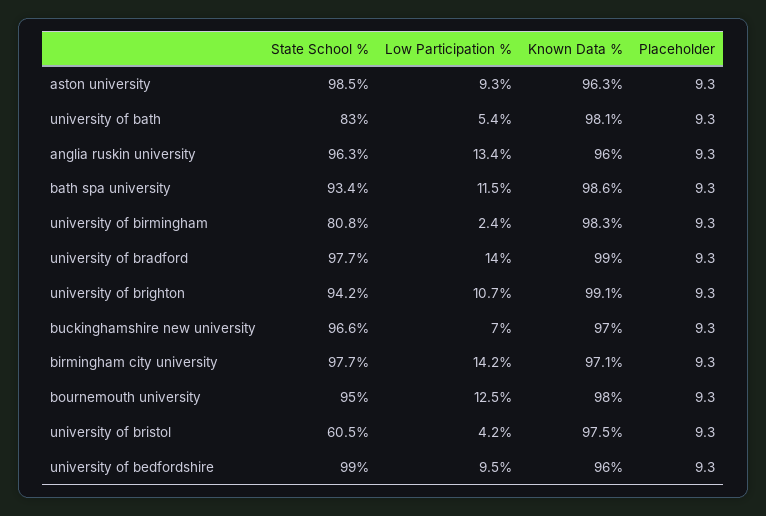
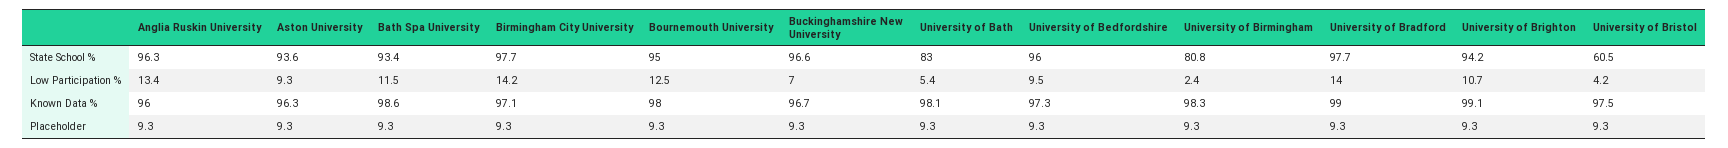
State School %, aston university: 98.5 -> 93.6
Known Data %, buckinghamshire new university: 97 -> 96.7
State School %, university of bedfordshire: 99 -> 96
Known Data %, university of bedfordshire: 96 -> 97.3

